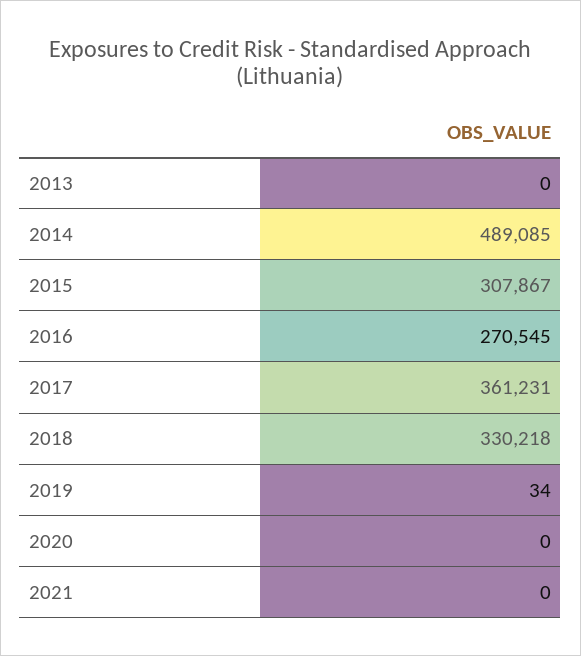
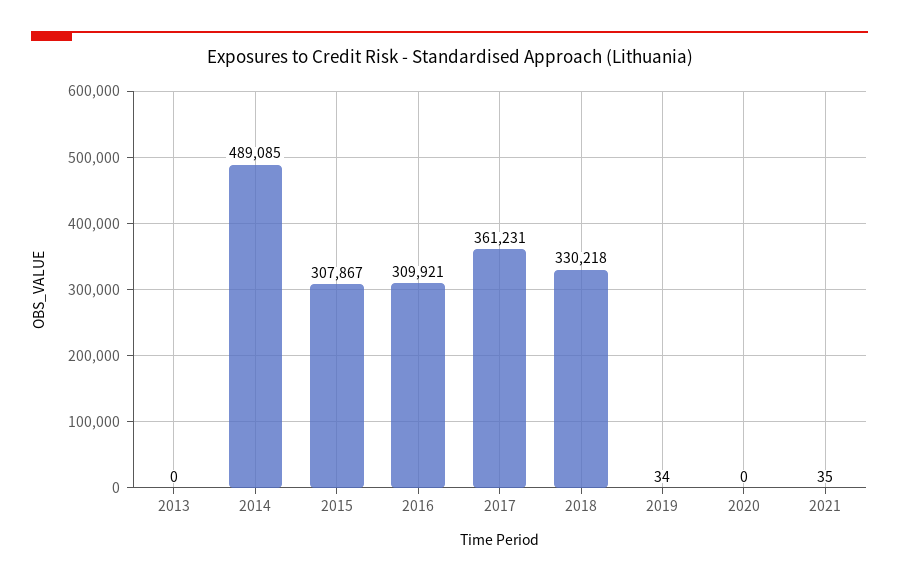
2016: 270545 -> 309921
2021: 0 -> 35

